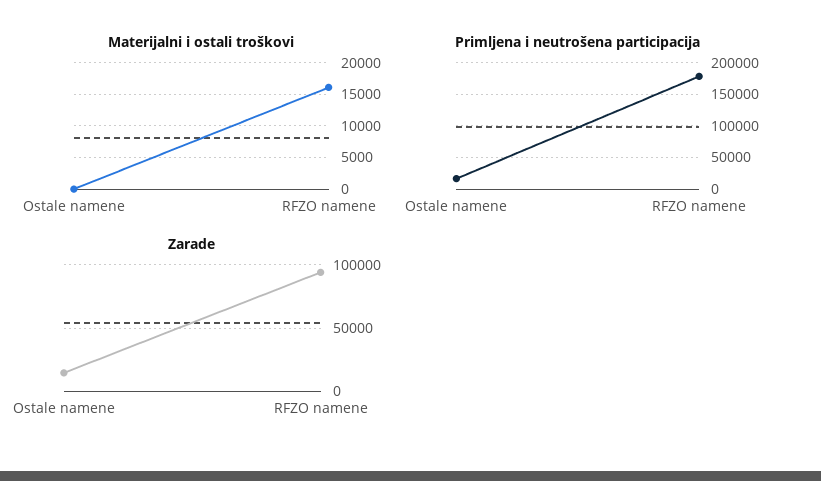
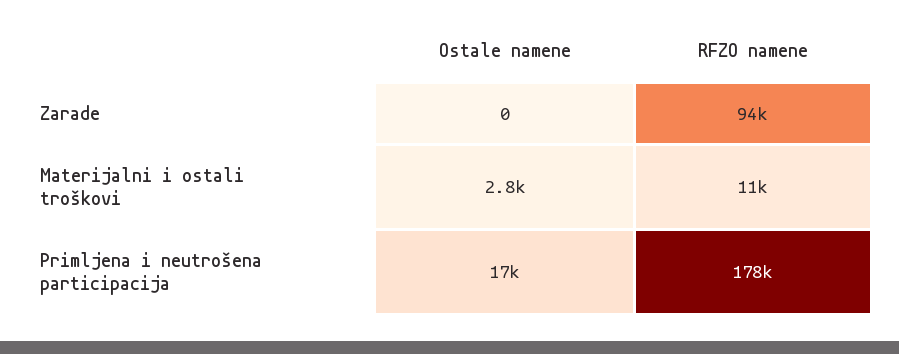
Materijalni i ostali troškovi, Ostale namene: 0 -> 2800
Materijalni i ostali troškovi, RFZO namene: 16000 -> 11000
Zarade, Ostale namene: 15000 -> 0

